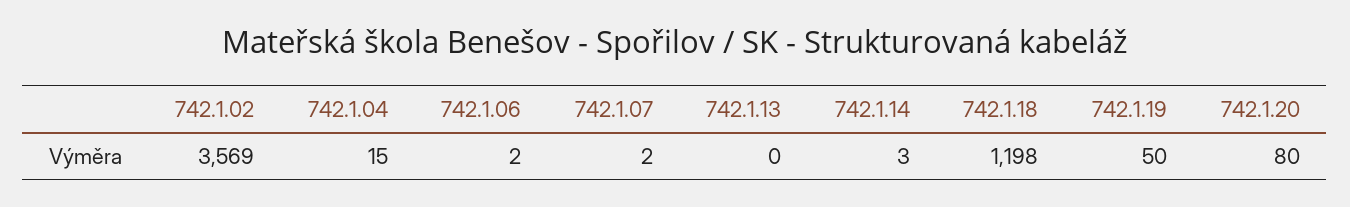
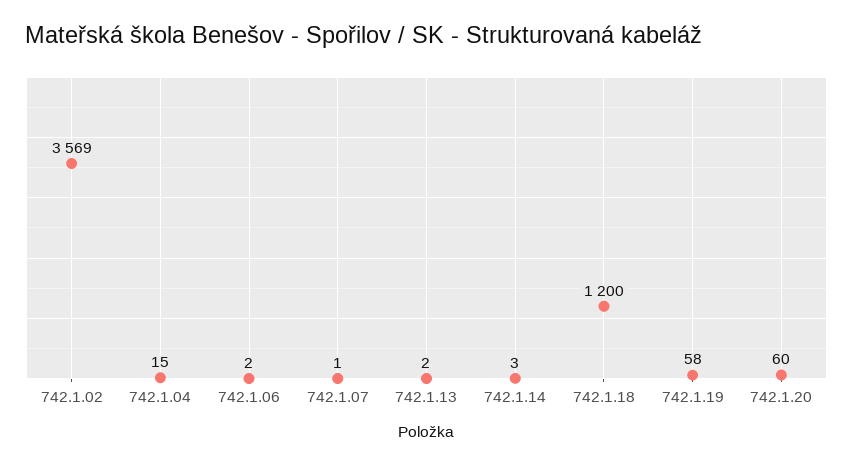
742.1.07: 2 -> 1
742.1.13: 0 -> 2
742.1.18: 1198 -> 1200
742.1.19: 50 -> 58
742.1.20: 80 -> 60

